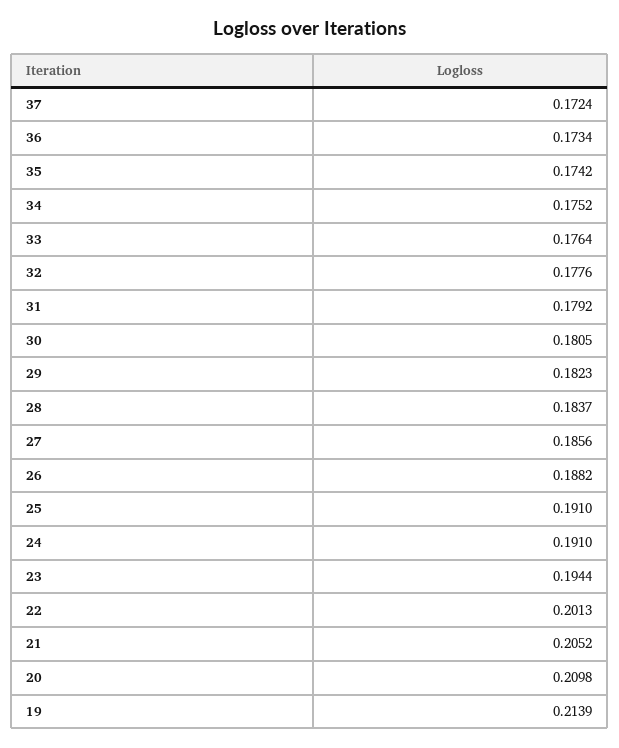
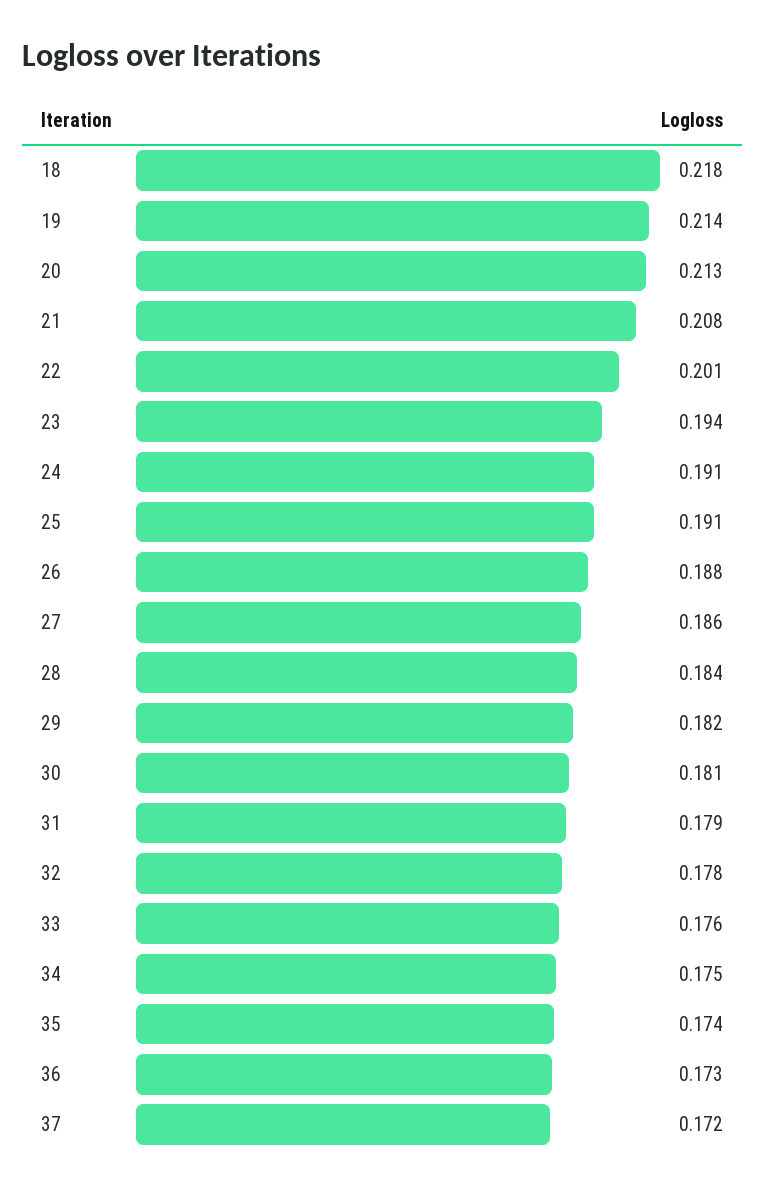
21: 0.2052 -> 0.208
20: 0.2098 -> 0.213
18: none -> 0.218

